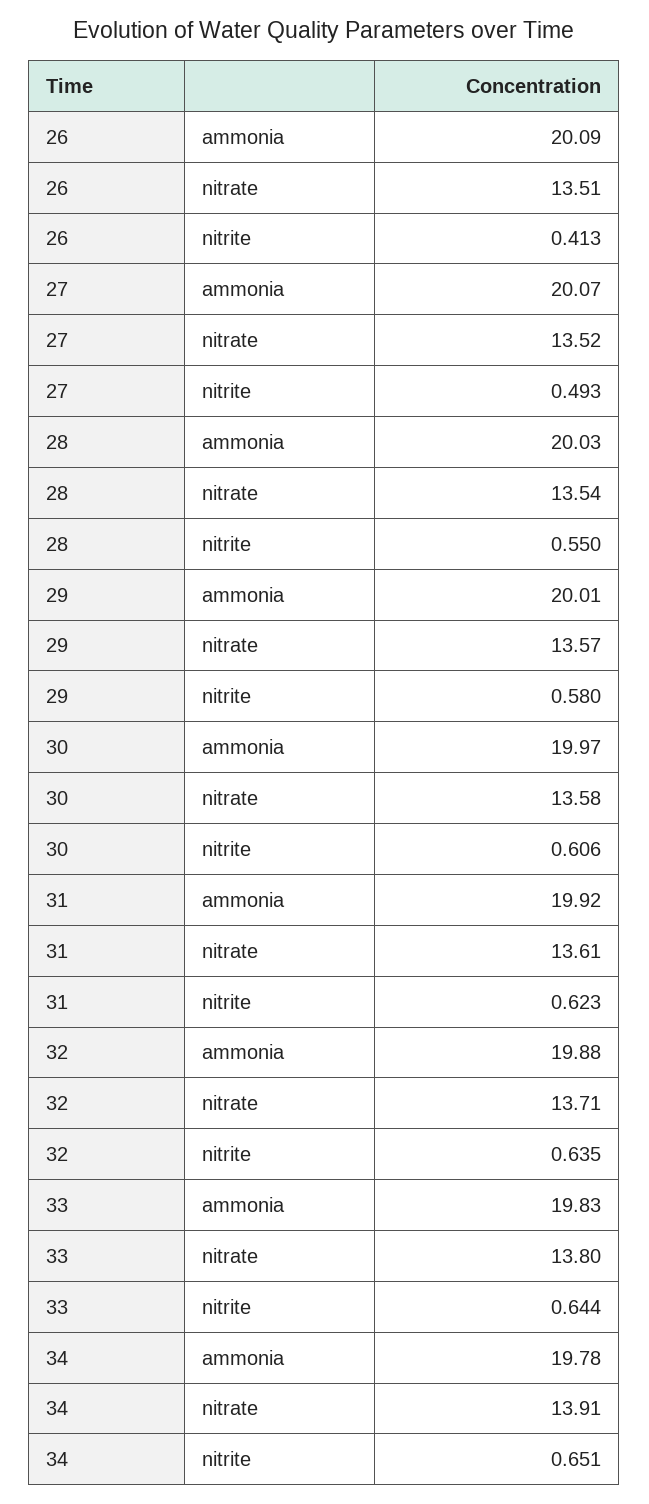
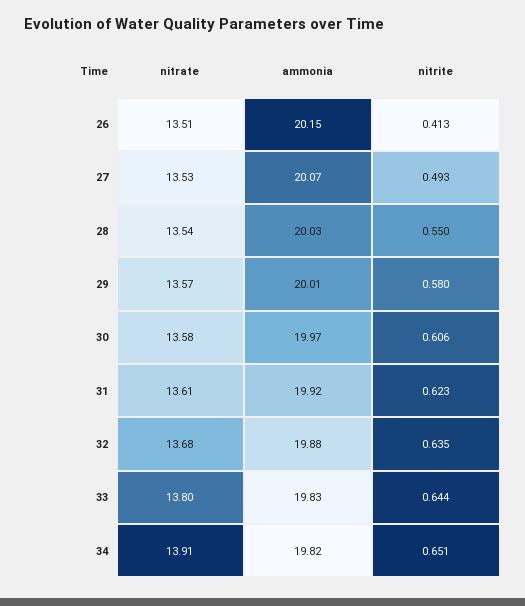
26, ammonia: 20.09 -> 20.15
27, nitrate: 13.52 -> 13.53
32, nitrate: 13.71 -> 13.68
34, ammonia: 19.78 -> 19.82

